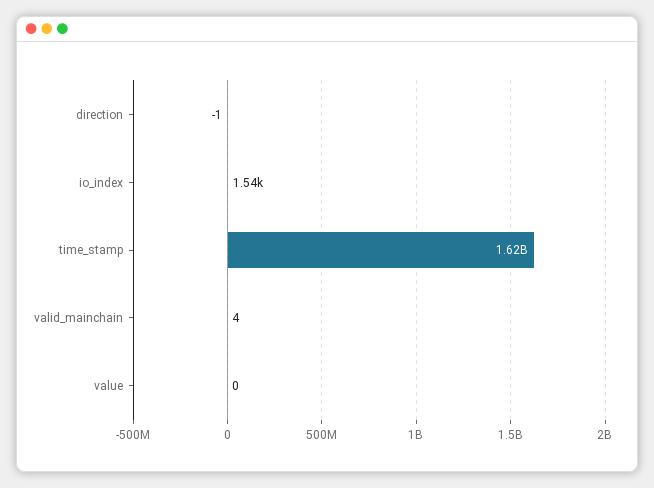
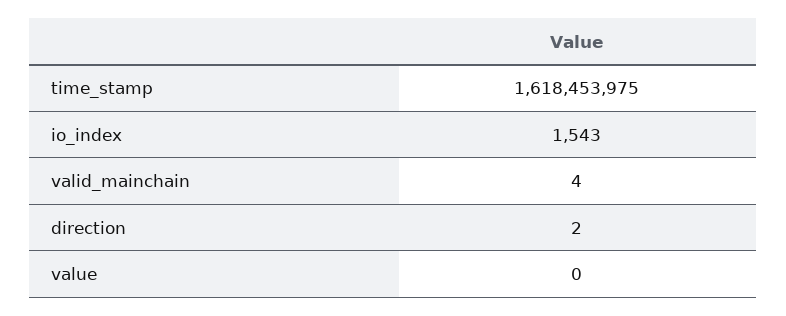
direction: -1 -> 2

